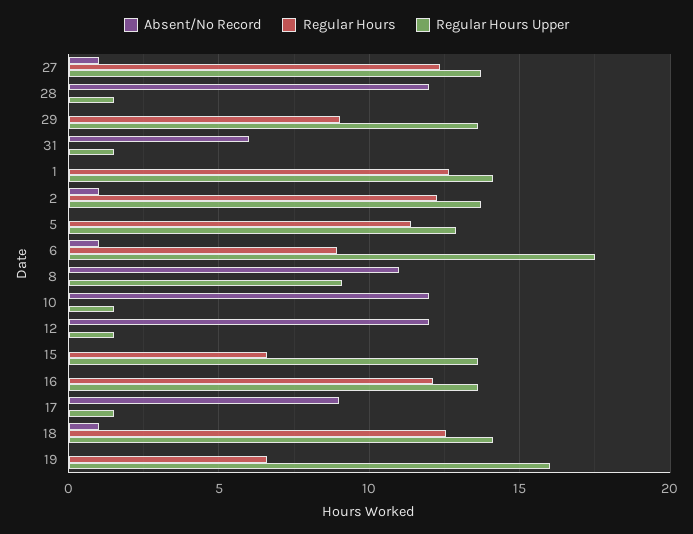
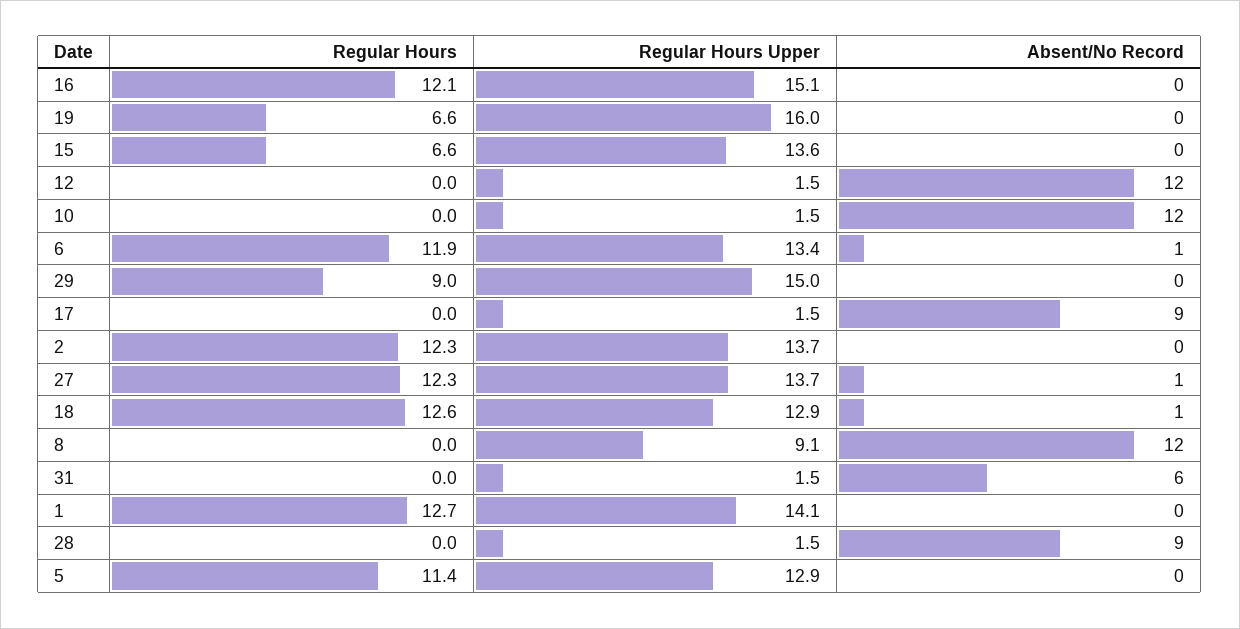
Absent/No Record, 28: 12 -> 9
Regular Hours Upper, 29: 13.5 -> 15
Absent/No Record, 2: 1 -> 0
Regular Hours, 6: 9 -> 11.9
Regular Hours Upper, 6: 17.5 -> 13.4
Absent/No Record, 8: 11 -> 12
Regular Hours Upper, 16: 13.5 -> 15.1
Regular Hours Upper, 18: 14 -> 12.9

